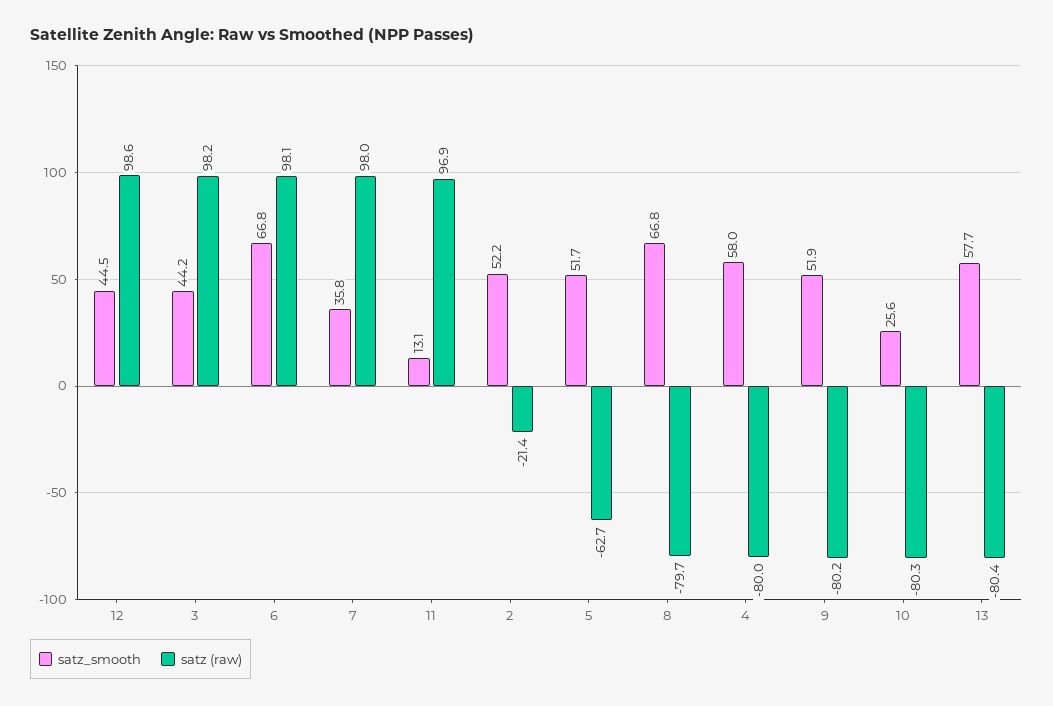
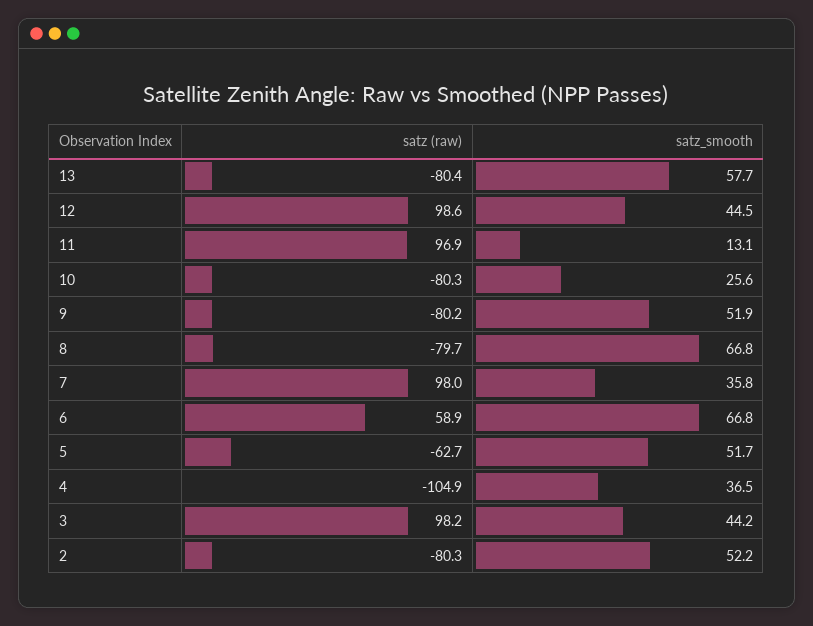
satz (raw), 6: 98.1 -> 58.9
satz (raw), 2: -21.4 -> -80.3
satz_smooth, 4: 58 -> 36.5
satz (raw), 4: -80 -> -104.9

